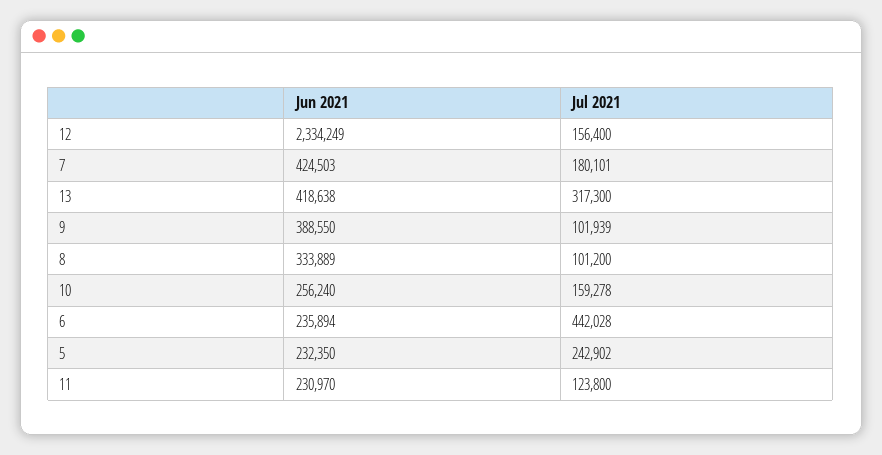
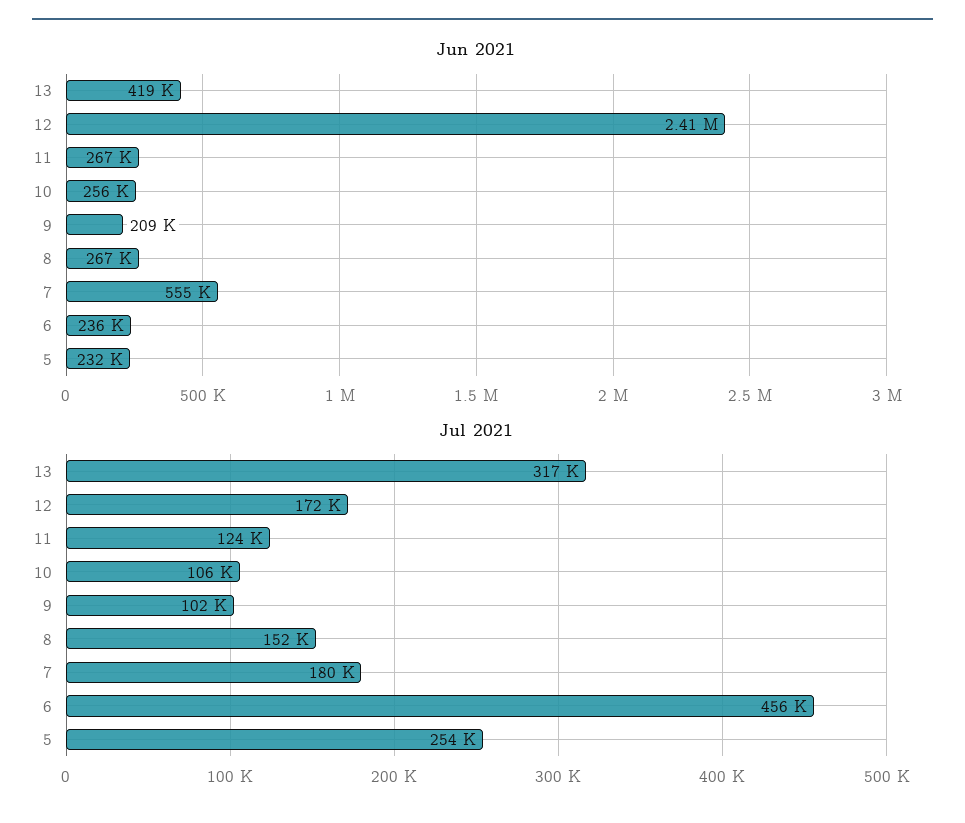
Jun 2021, 12: 2334249 -> 2410000
Jul 2021, 12: 156400 -> 172000
Jun 2021, 7: 424503 -> 555000
Jun 2021, 9: 388550 -> 209000
Jun 2021, 8: 333889 -> 267000
Jul 2021, 8: 101200 -> 152000
Jul 2021, 10: 159278 -> 106000
Jul 2021, 6: 442028 -> 456000
Jul 2021, 5: 242902 -> 254000
Jun 2021, 11: 230970 -> 267000

